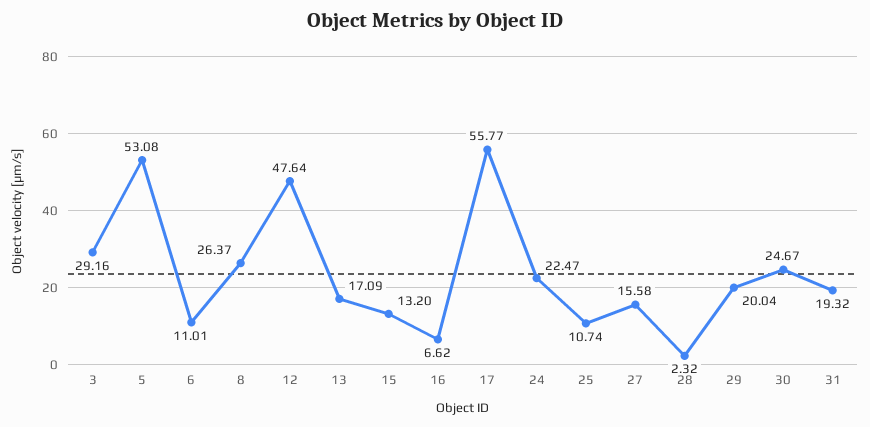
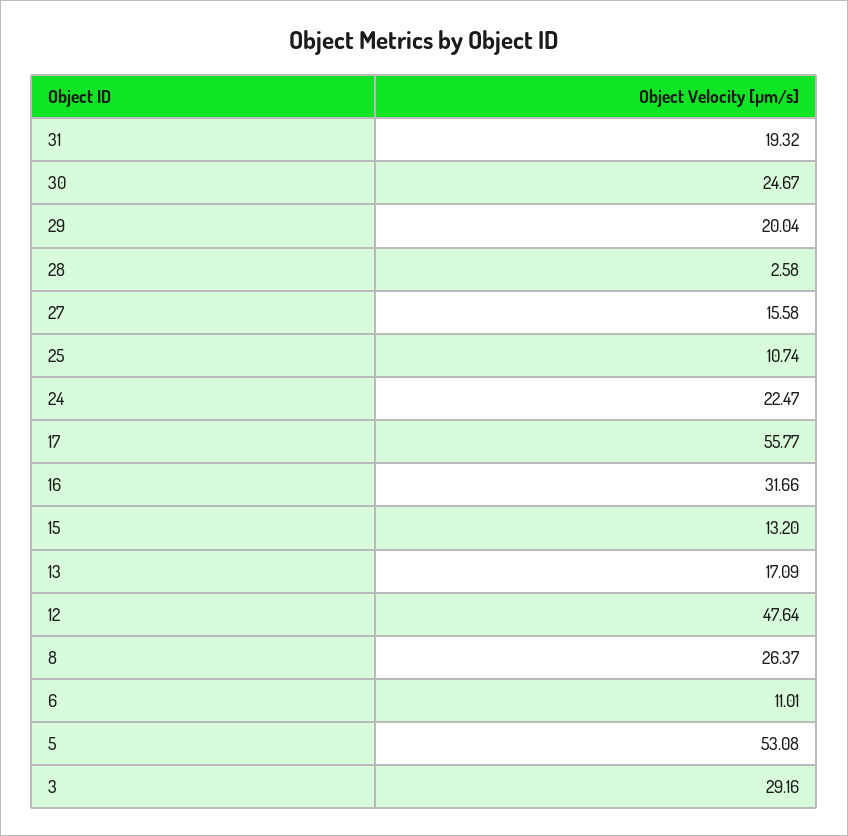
16: 6.62 -> 31.66
28: 2.32 -> 2.58

